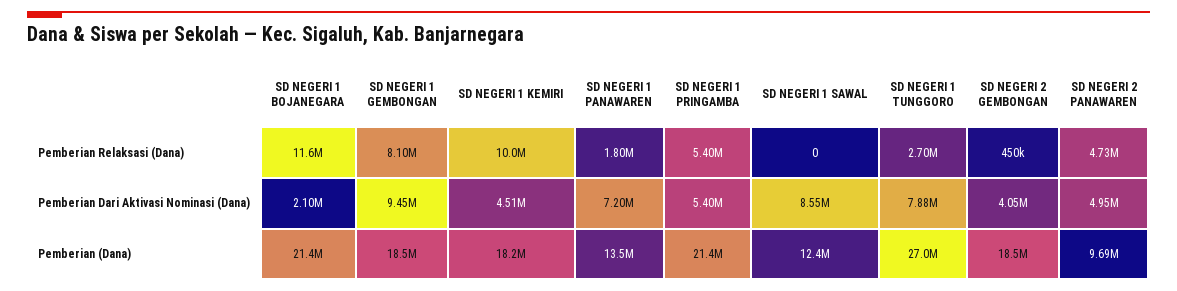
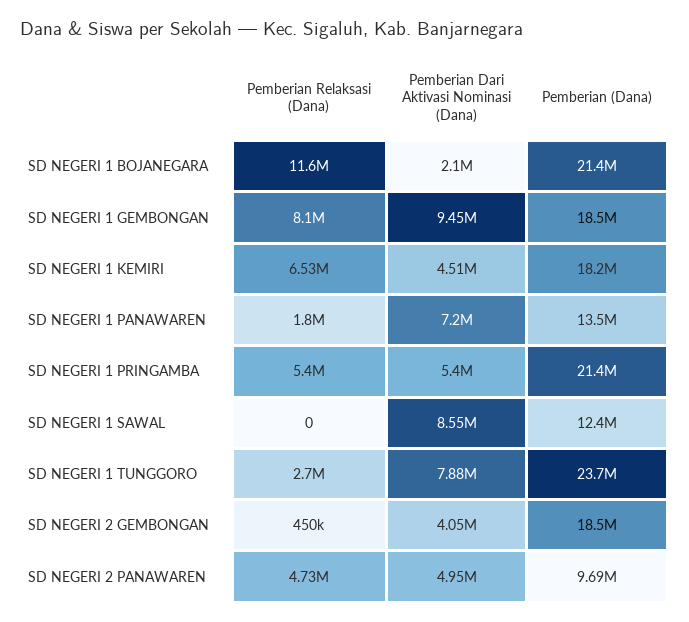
SD NEGERI 1 KEMIRI, Pemberian Relaksasi (Dana): 10000000 -> 6530000
SD NEGERI 1 TUNGGORO, Pemberian (Dana): 27000000 -> 23700000

